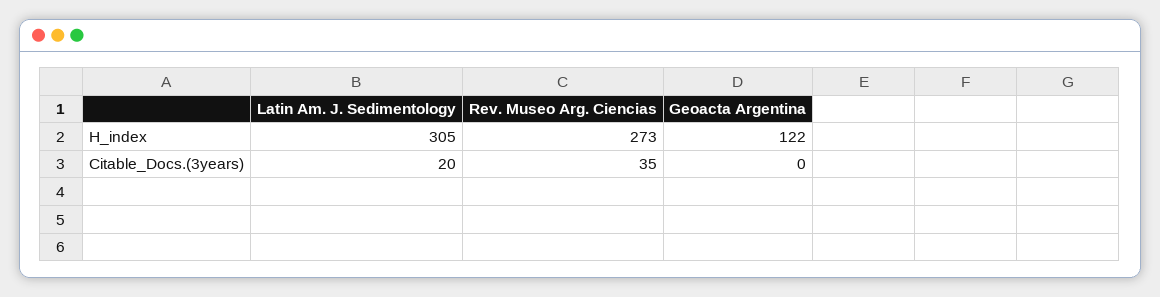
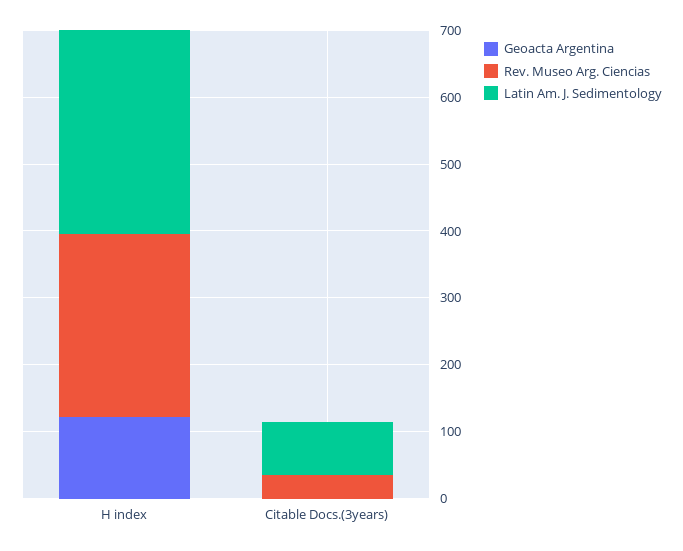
Latin Am. J. Sedimentology, Citable_Docs.(3years): 20 -> 80

